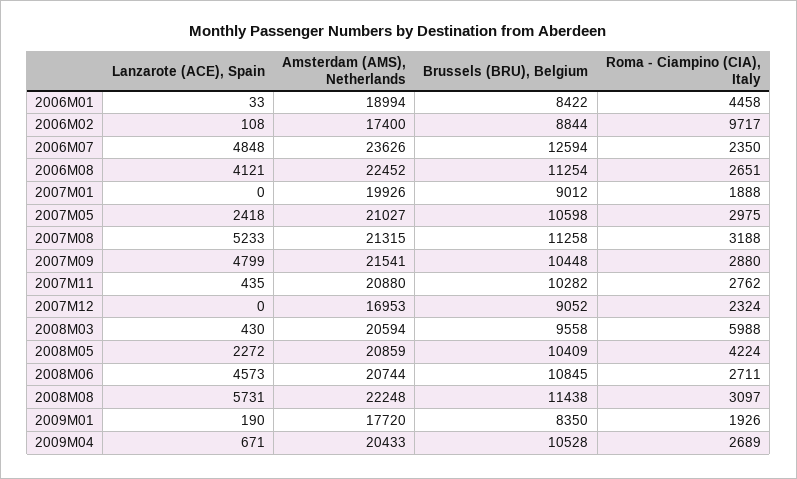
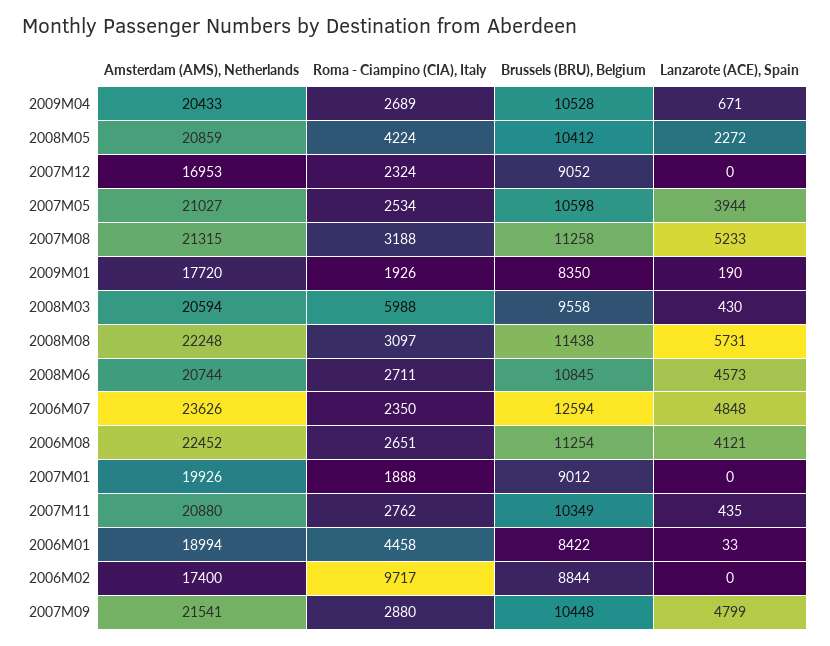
Lanzarote (ACE), Spain, 2006M02: 108 -> 0
Lanzarote (ACE), Spain, 2007M05: 2418 -> 3944
Roma - Ciampino (CIA), Italy, 2007M05: 2975 -> 2534
Brussels (BRU), Belgium, 2007M11: 10282 -> 10349
Brussels (BRU), Belgium, 2008M05: 10409 -> 10412

